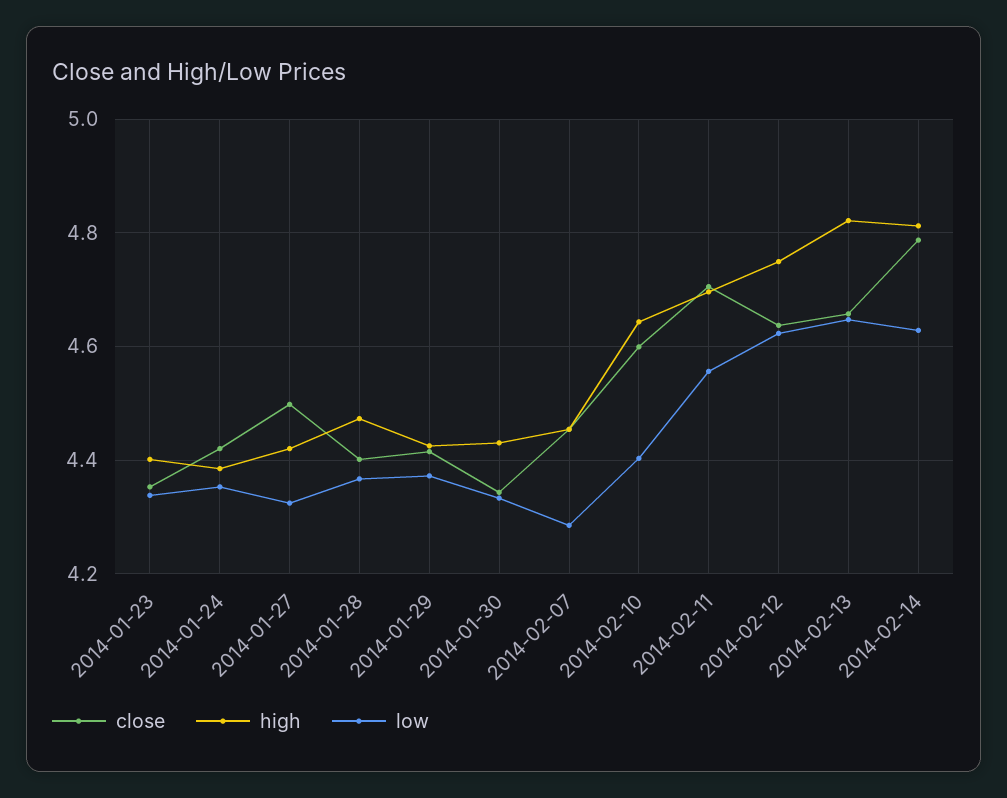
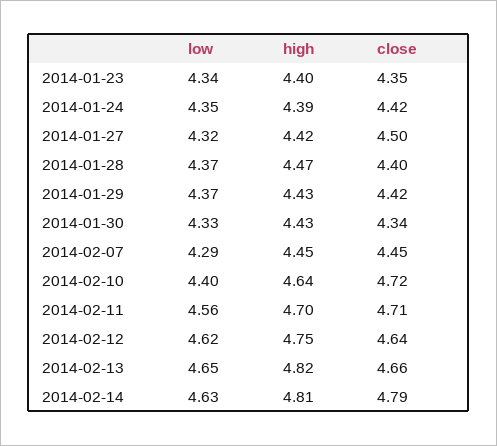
close, 2014-02-10: 4.6 -> 4.72

